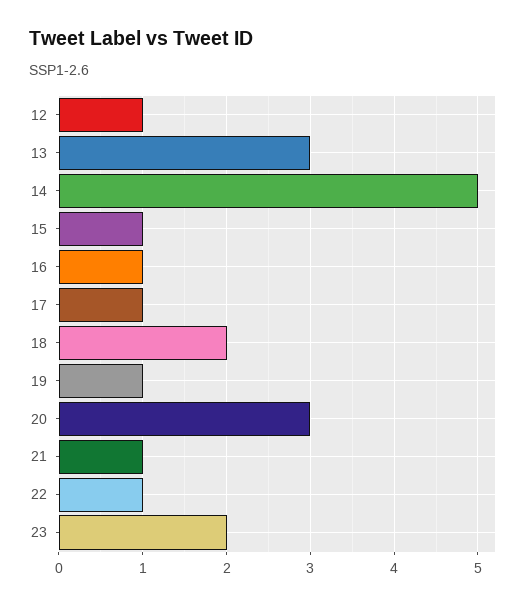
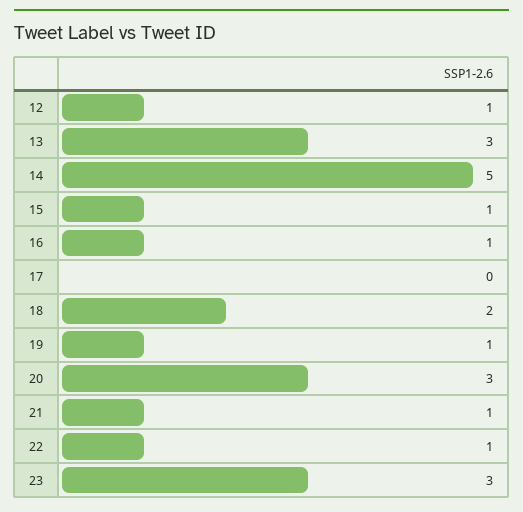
17: 1 -> 0
23: 2 -> 3

